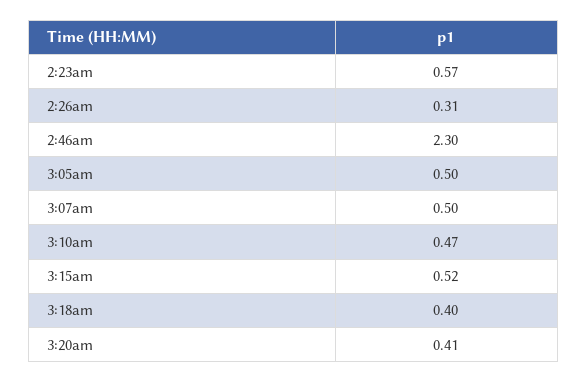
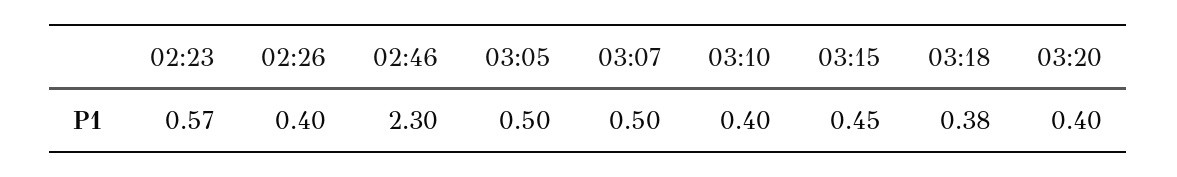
2:26am: 0.31 -> 0.4
3:10am: 0.47 -> 0.4
3:15am: 0.52 -> 0.45
3:18am: 0.4 -> 0.38
3:20am: 0.41 -> 0.4

